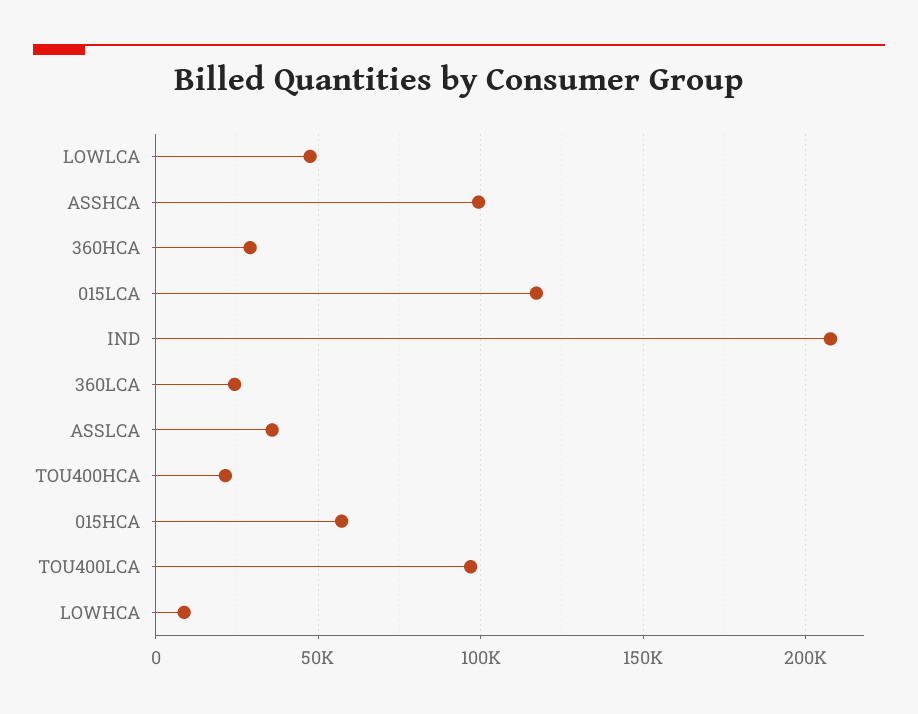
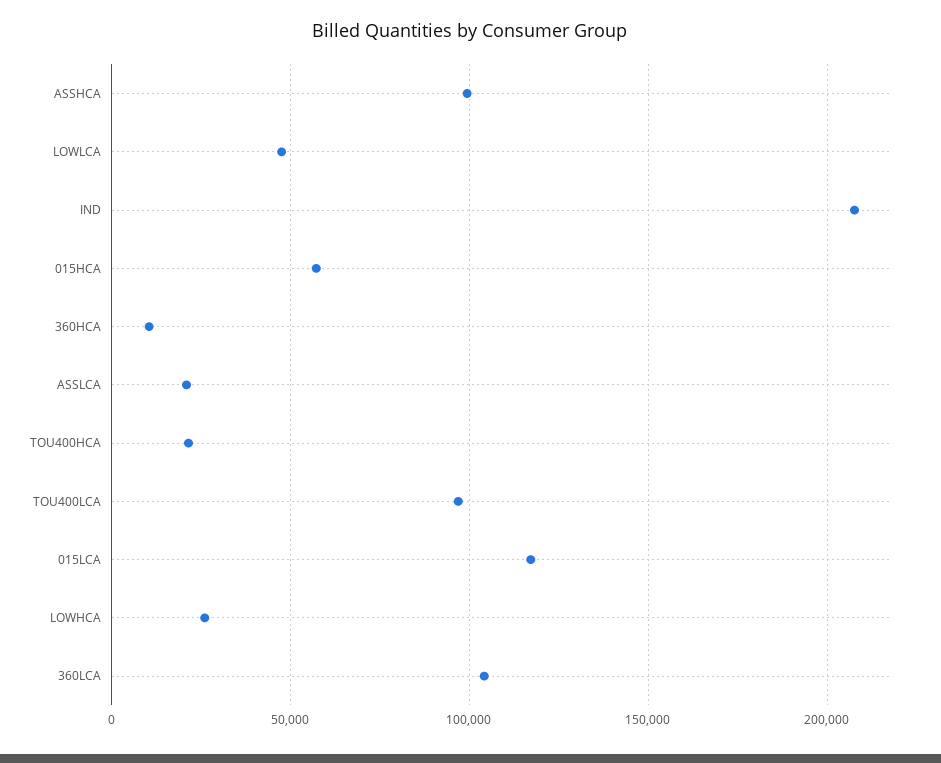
360HCA: 30000 -> 10000
360LCA: 25000 -> 105000
ASSLCA: 35000 -> 20000
LOWHCA: 10000 -> 25000

